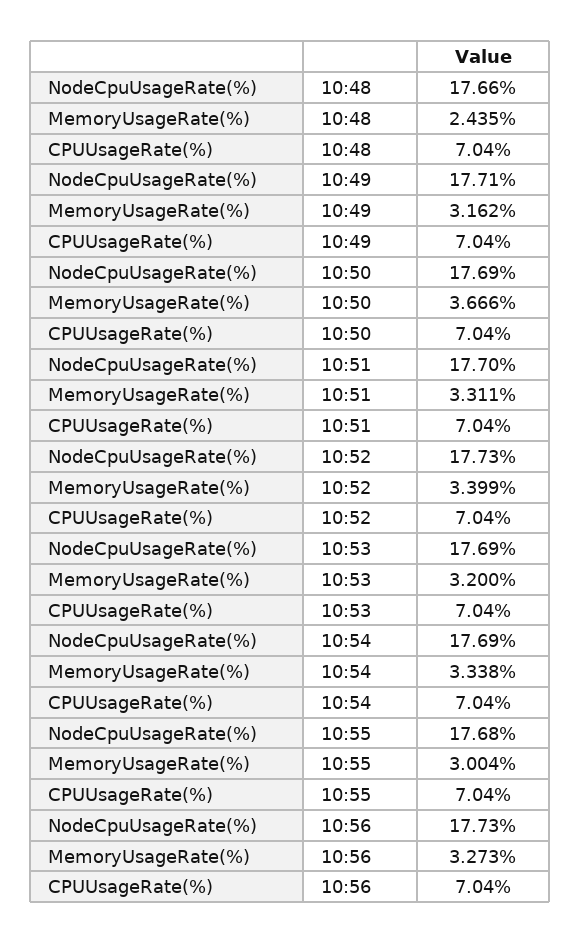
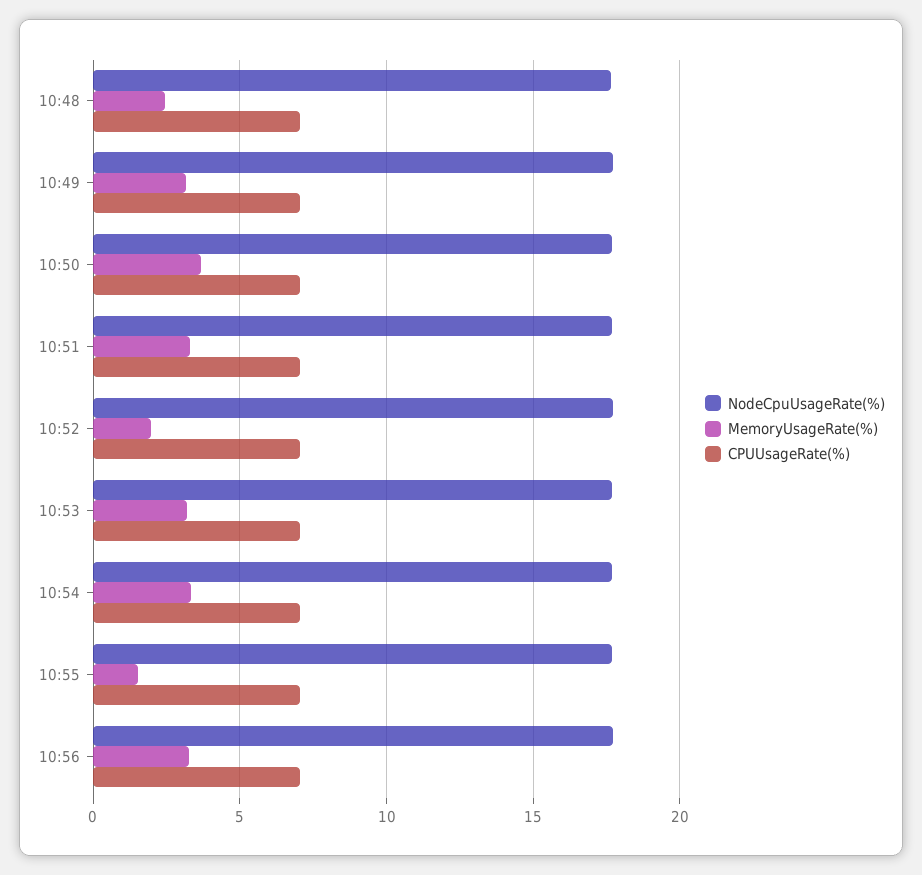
MemoryUsageRate(%), 10:52: 3.399 -> 2
MemoryUsageRate(%), 10:55: 3.004 -> 1.5

